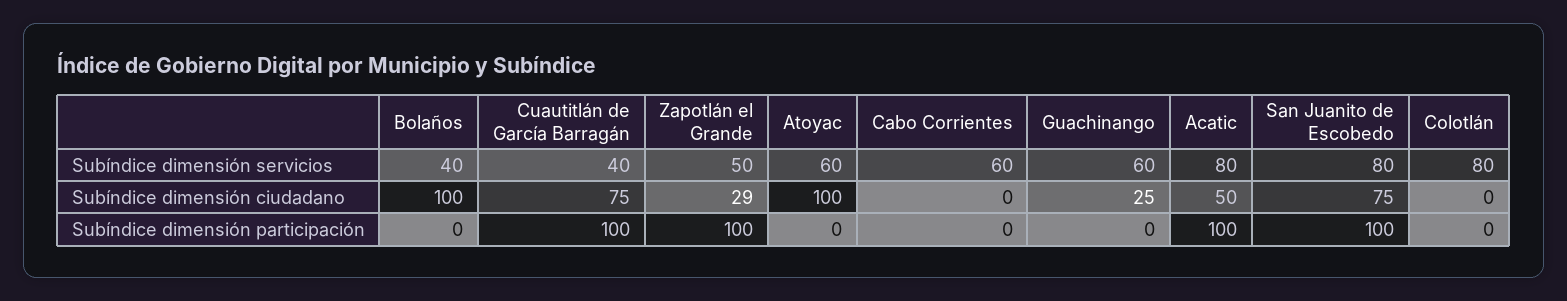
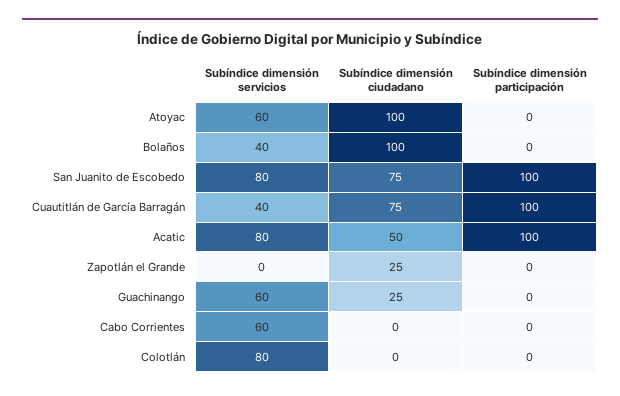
Zapotlán el Grande, Subíndice dimensión servicios: 50 -> 0
Zapotlán el Grande, Subíndice dimensión ciudadano: 29 -> 25
Zapotlán el Grande, Subíndice dimensión participación: 100 -> 0

